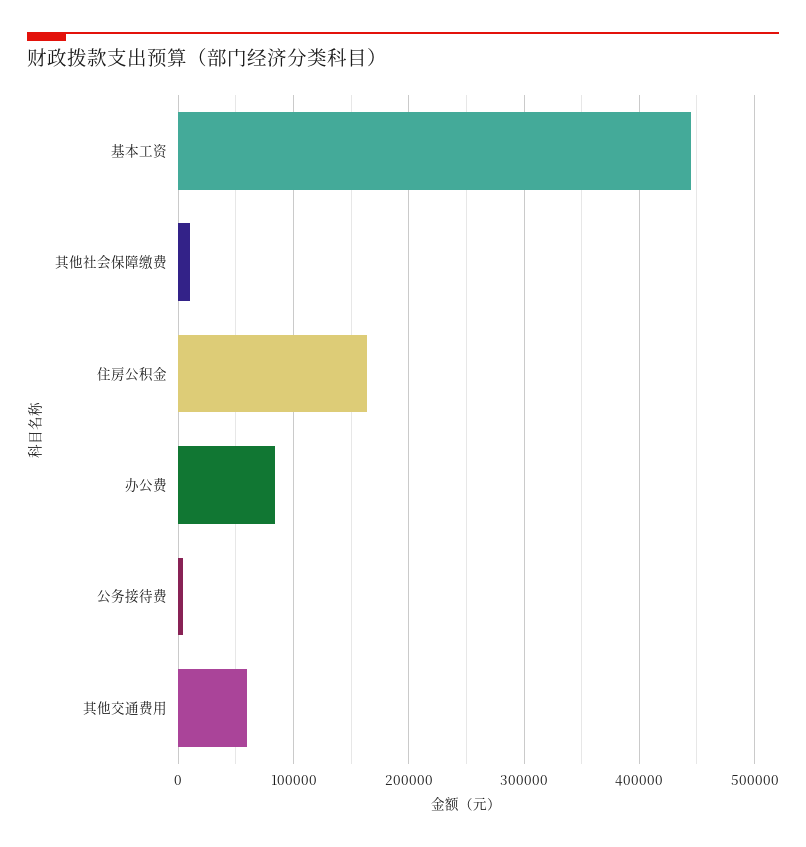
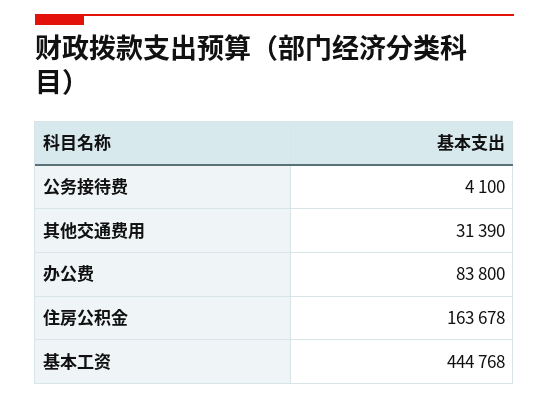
其他社会保障缴费: 10000 -> none
其他交通费用: 60000 -> 31390

